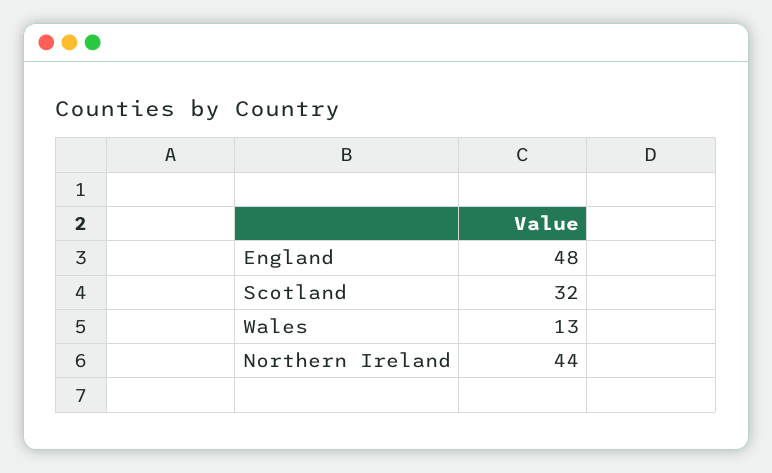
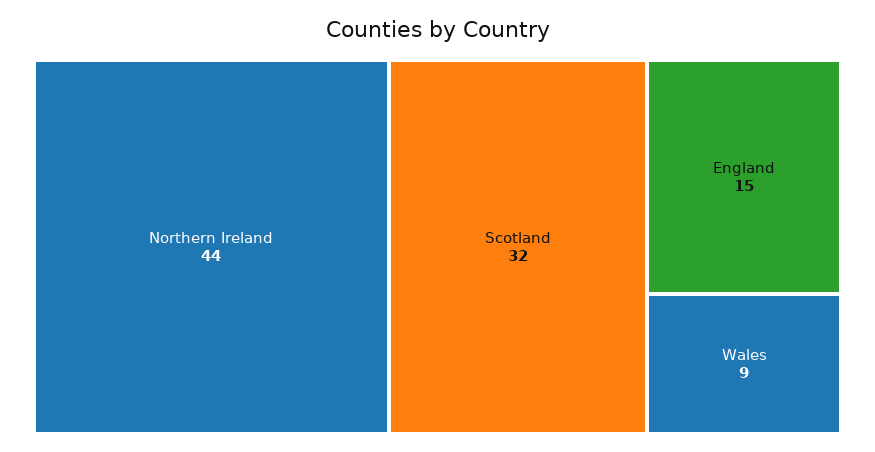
England: 48 -> 15
Wales: 13 -> 9

